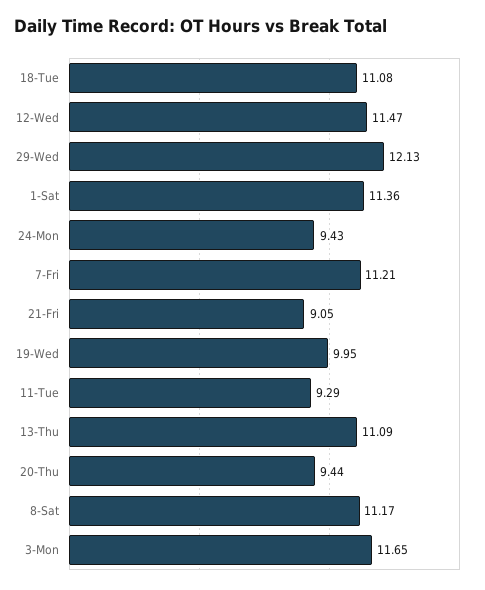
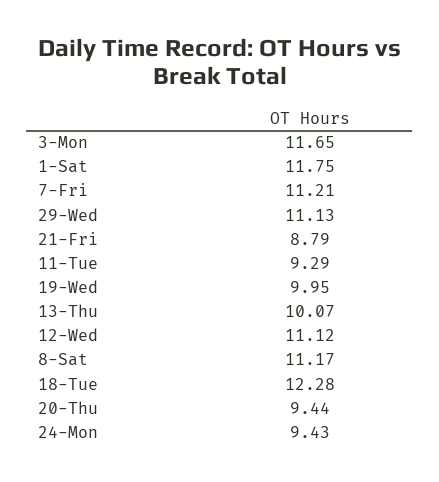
18-Tue: 11.08 -> 12.28
12-Wed: 11.47 -> 11.12
29-Wed: 12.13 -> 11.13
1-Sat: 11.36 -> 11.75
21-Fri: 9.05 -> 8.79
13-Thu: 11.09 -> 10.07

